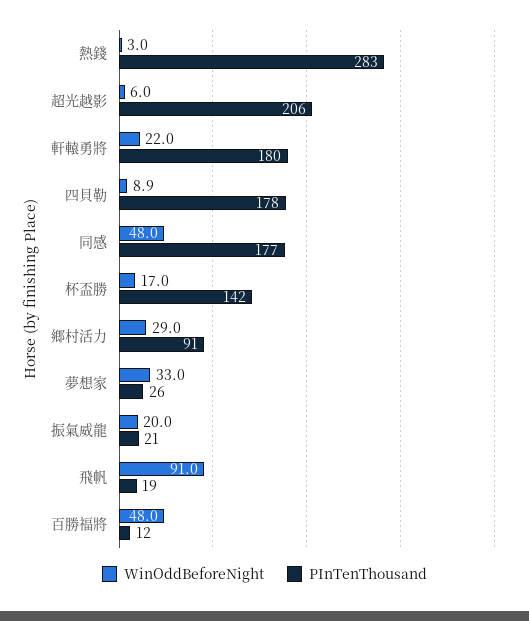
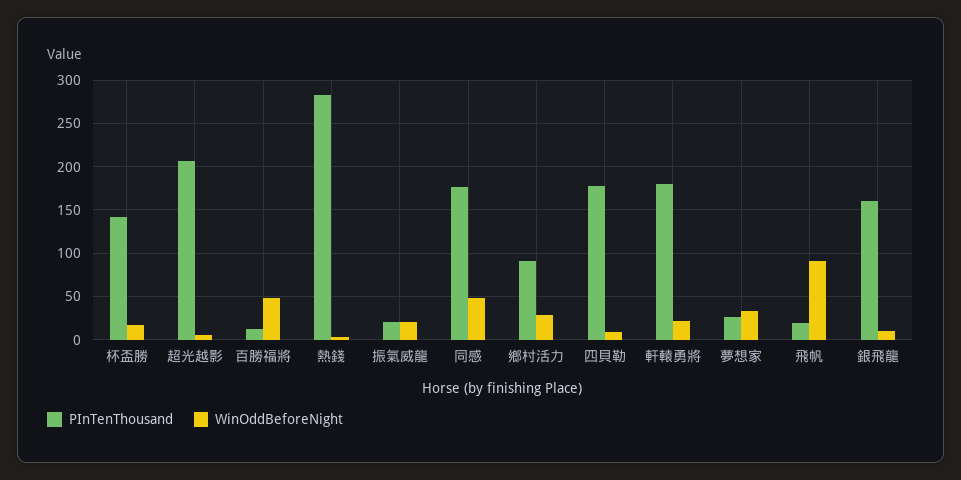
PInTenThousand, 銀飛龍: none -> 160
WinOddBeforeNight, 銀飛龍: none -> 10

